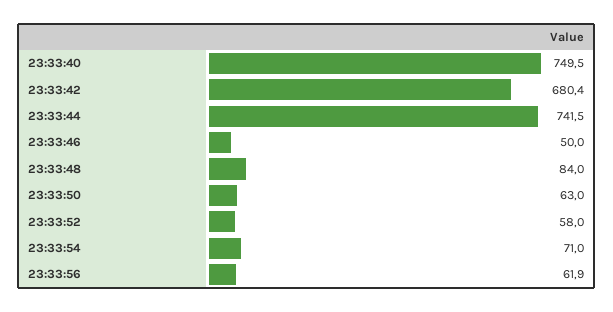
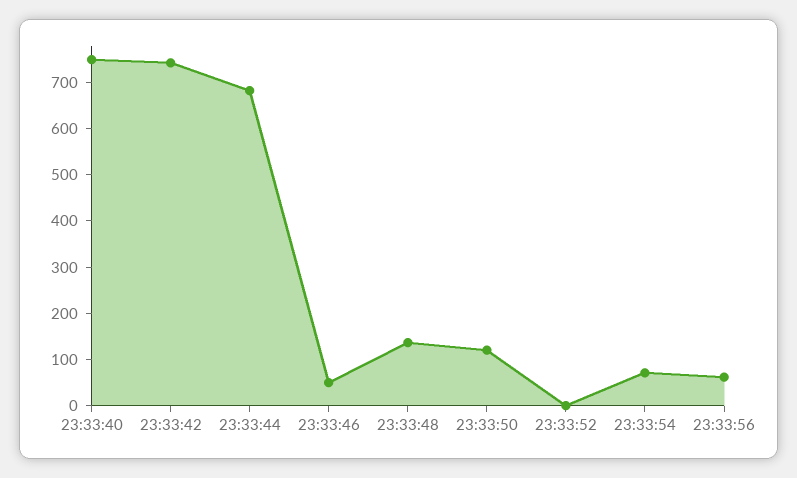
23:33:42: 680.4 -> 740
23:33:44: 741.5 -> 680
23:33:48: 84 -> 140
23:33:50: 63 -> 120
23:33:52: 58 -> 0

